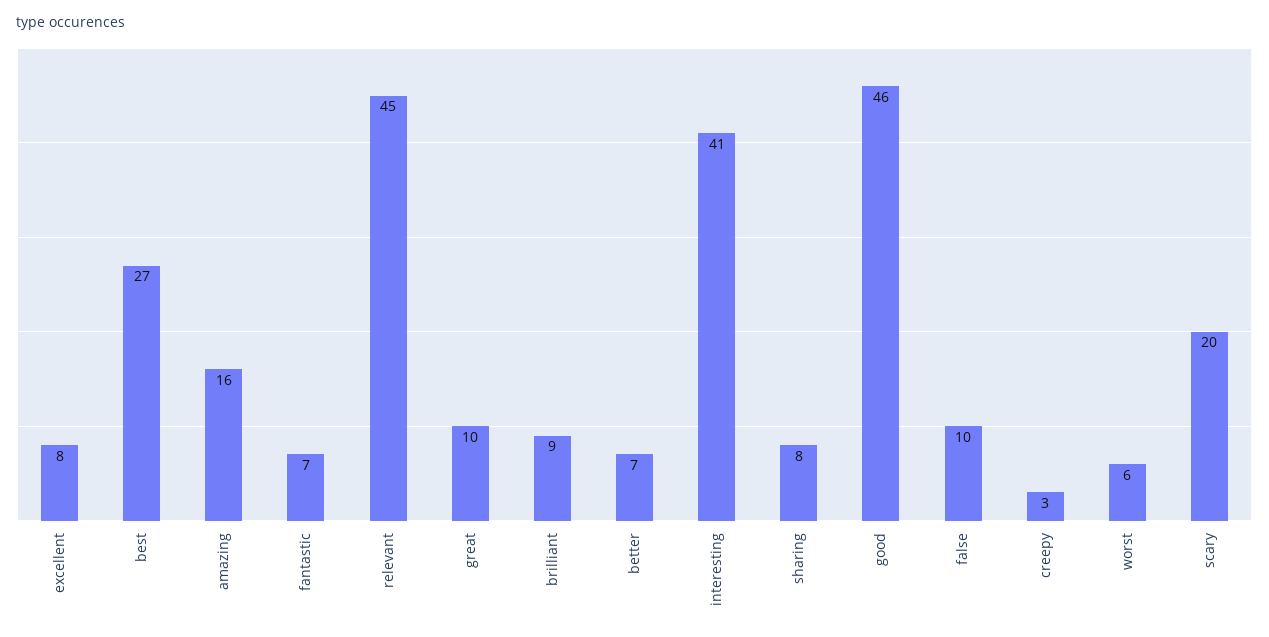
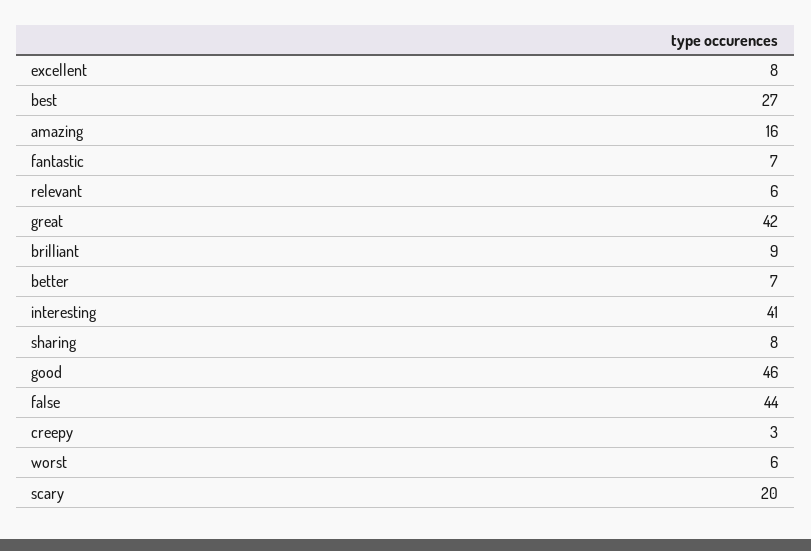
relevant: 45 -> 6
great: 10 -> 42
false: 10 -> 44

